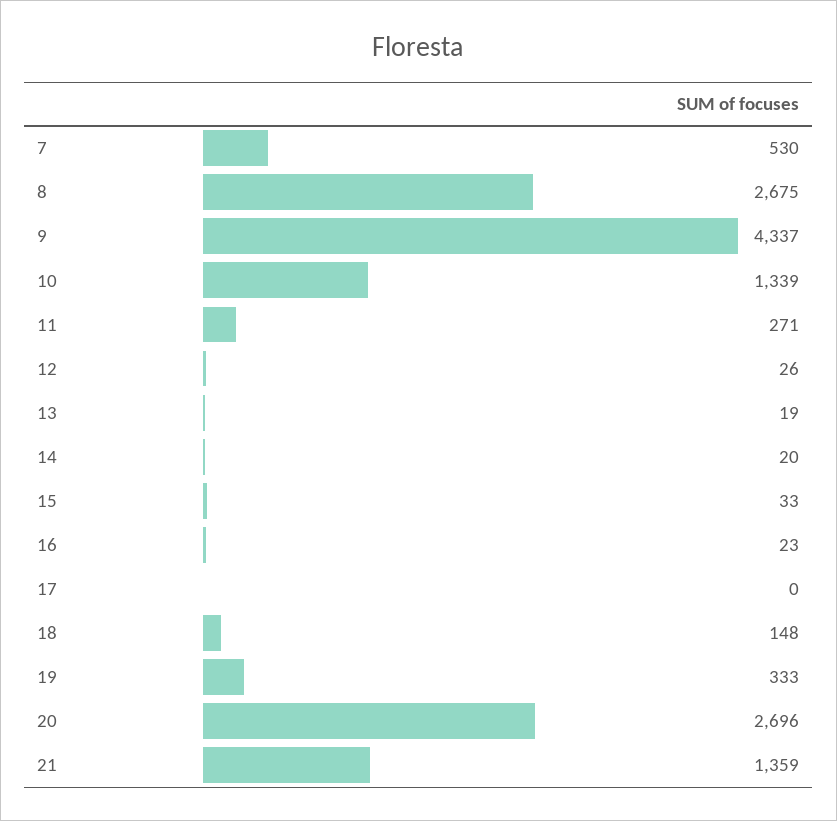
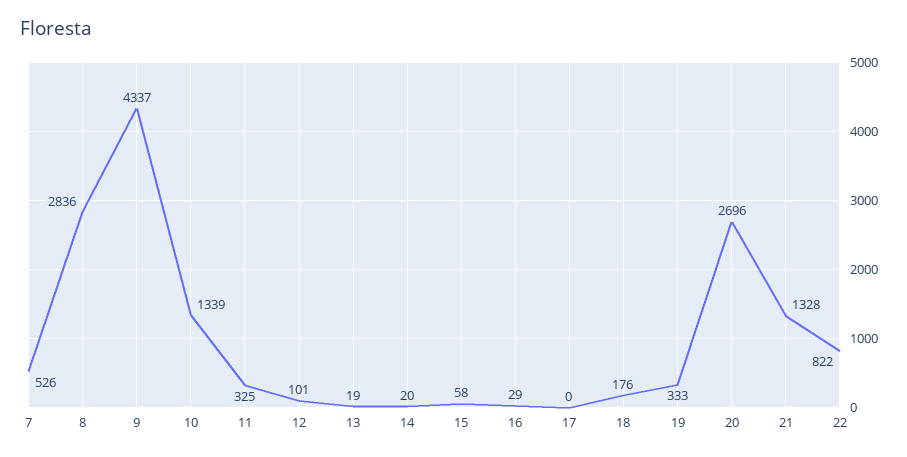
7: 530 -> 526
8: 2675 -> 2836
11: 271 -> 325
12: 26 -> 101
15: 33 -> 58
16: 23 -> 29
18: 148 -> 176
21: 1359 -> 1328
22: none -> 822

